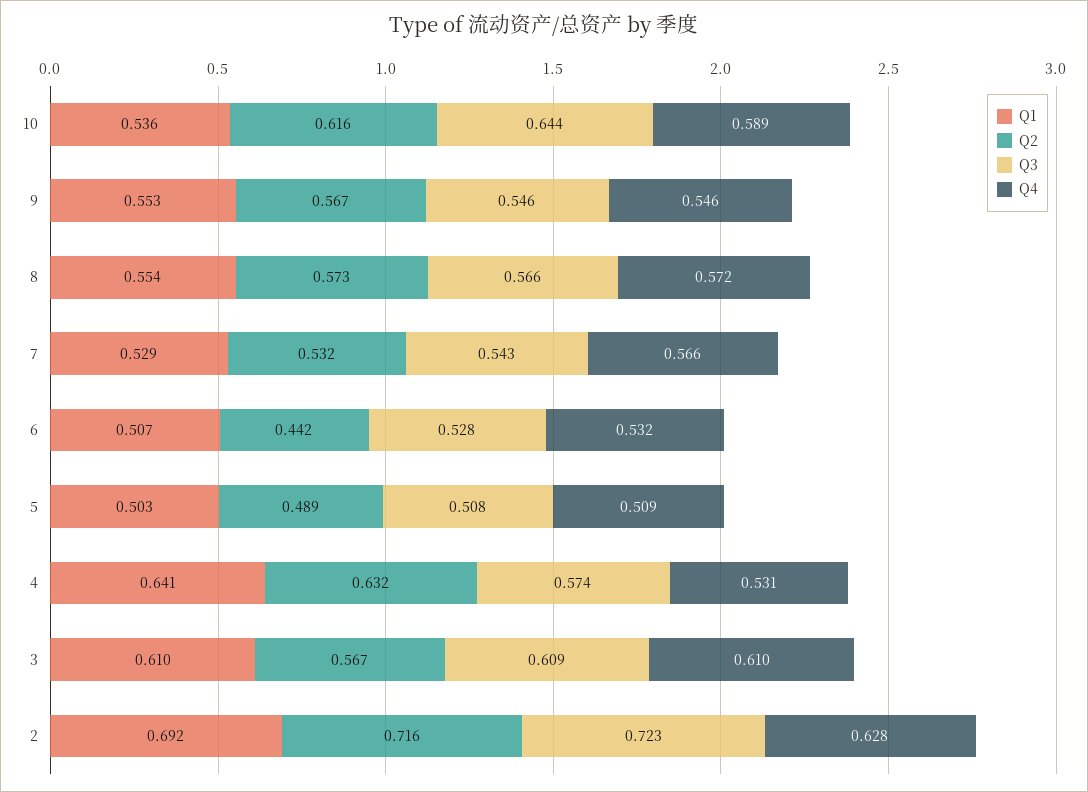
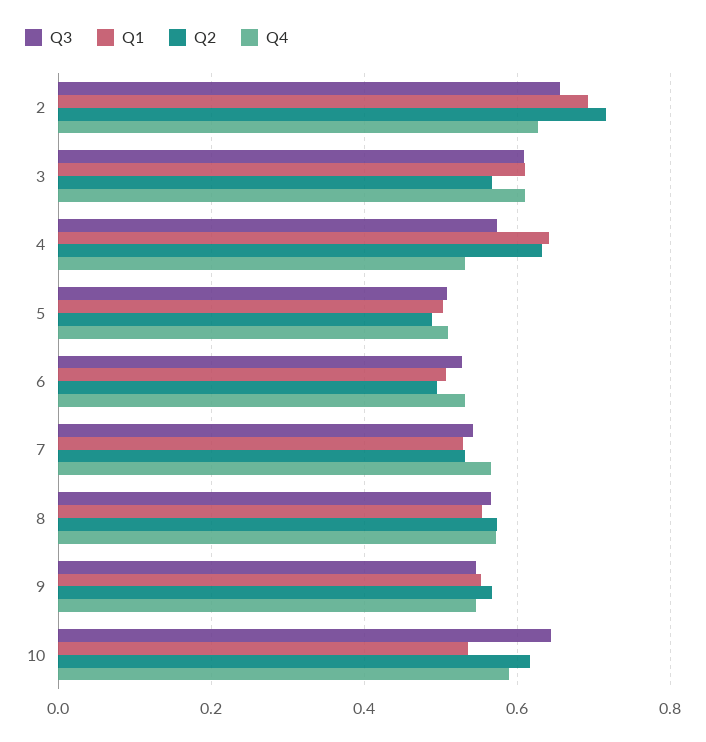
Q2, 6: 0.442 -> 0.5
Q3, 2: 0.723 -> 0.66

